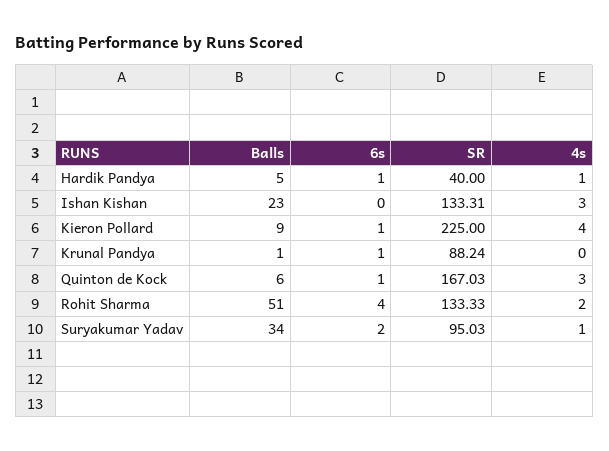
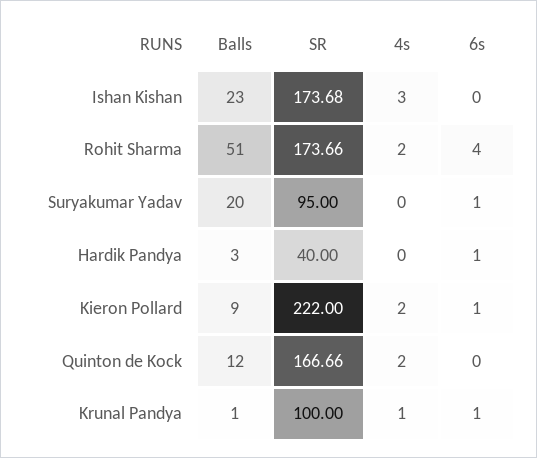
Balls, Hardik Pandya: 5 -> 3
4s, Hardik Pandya: 1 -> 0
SR, Ishan Kishan: 133.31 -> 173.68
SR, Kieron Pollard: 225 -> 222
4s, Kieron Pollard: 4 -> 2
SR, Krunal Pandya: 88.24 -> 100
4s, Krunal Pandya: 0 -> 1
Balls, Quinton de Kock: 6 -> 12
6s, Quinton de Kock: 1 -> 0
SR, Quinton de Kock: 167.03 -> 166.66
4s, Quinton de Kock: 3 -> 2
SR, Rohit Sharma: 133.33 -> 173.66
Balls, Suryakumar Yadav: 34 -> 20
6s, Suryakumar Yadav: 2 -> 1
SR, Suryakumar Yadav: 95.03 -> 95
4s, Suryakumar Yadav: 1 -> 0

